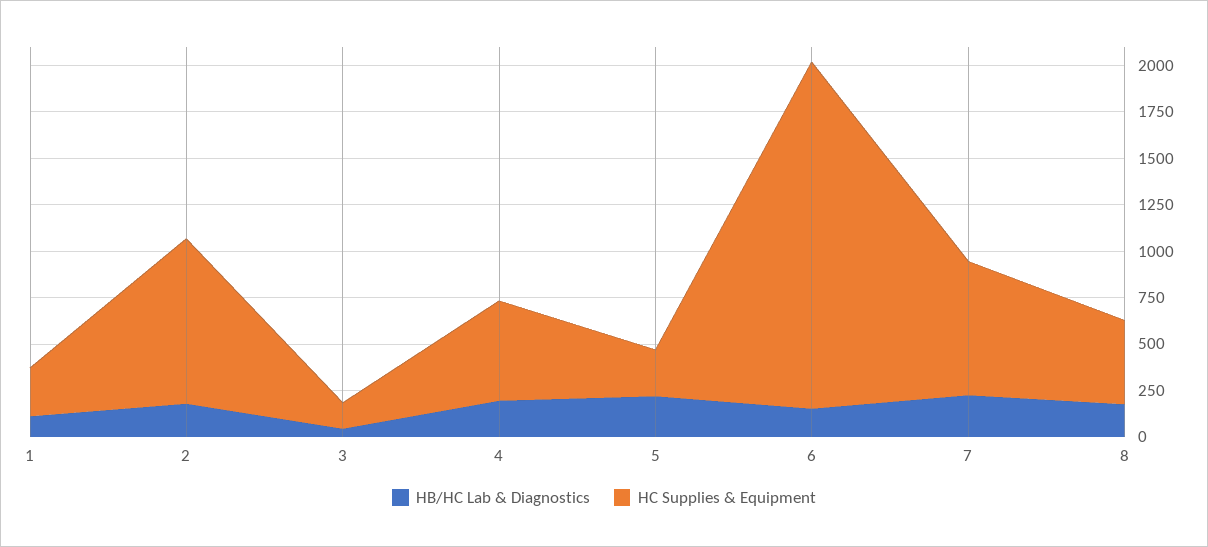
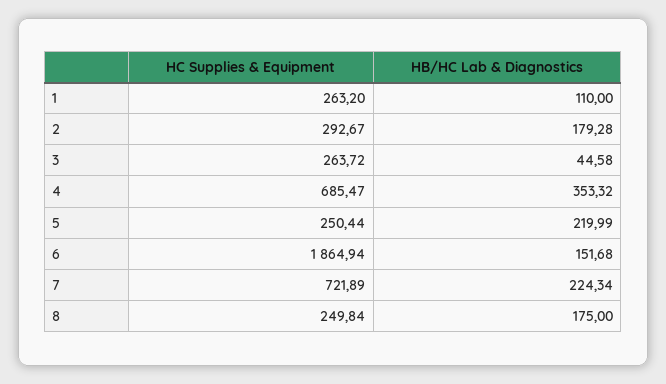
HC Supplies & Equipment, 2: 900 -> 292.67
HC Supplies & Equipment, 3: 150 -> 263.72
HB/HC Lab & Diagnostics, 4: 200 -> 353.32
HC Supplies & Equipment, 4: 550 -> 685.47
HC Supplies & Equipment, 8: 450 -> 249.84

